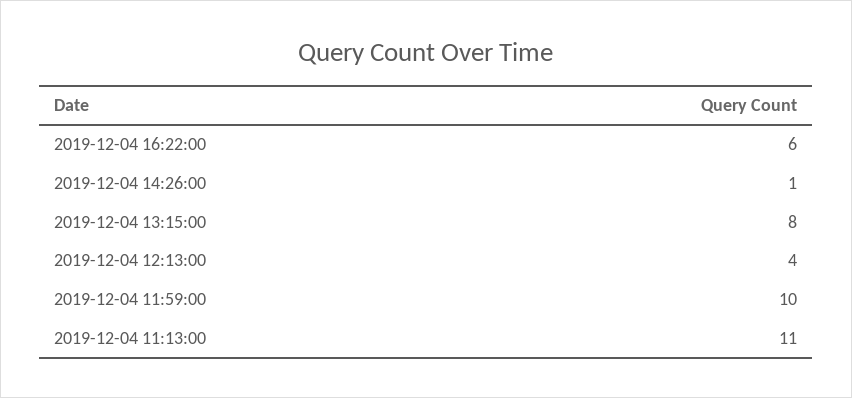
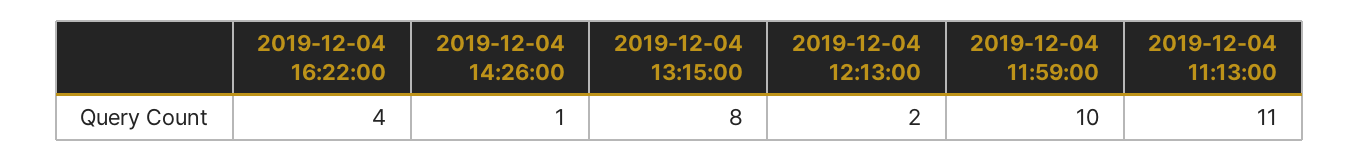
2019-12-04 16:22:00: 6 -> 4
2019-12-04 12:13:00: 4 -> 2

